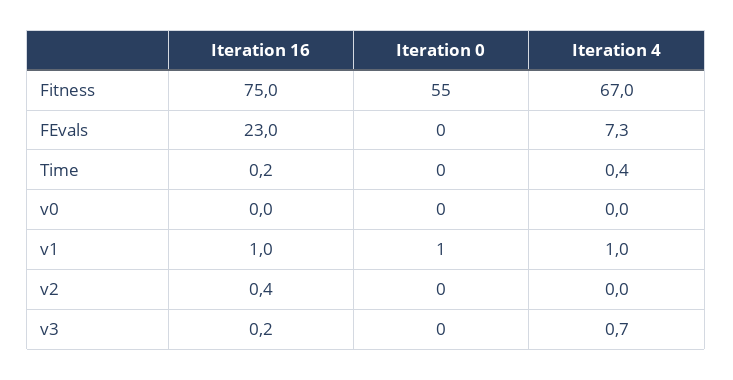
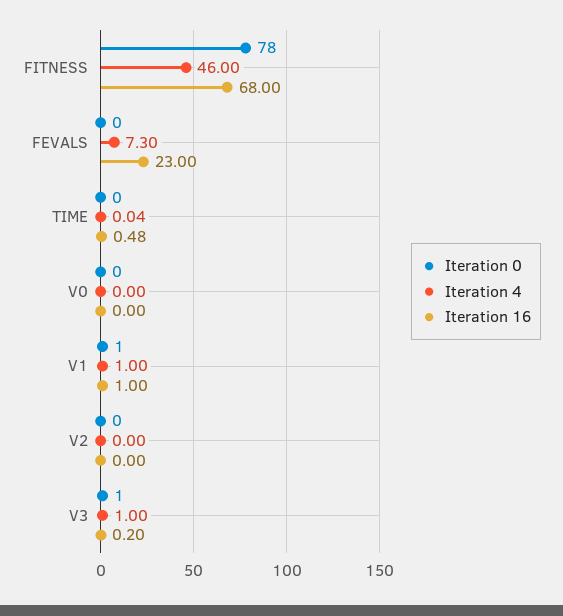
Iteration 16, Fitness: 75 -> 68
Iteration 0, Fitness: 55 -> 78
Iteration 4, Fitness: 67 -> 46
Iteration 16, Time: 0.2 -> 0.48
Iteration 4, Time: 0.4 -> 0.04
Iteration 16, v2: 0.4 -> 0
Iteration 0, v3: 0 -> 1
Iteration 4, v3: 0.7 -> 1

